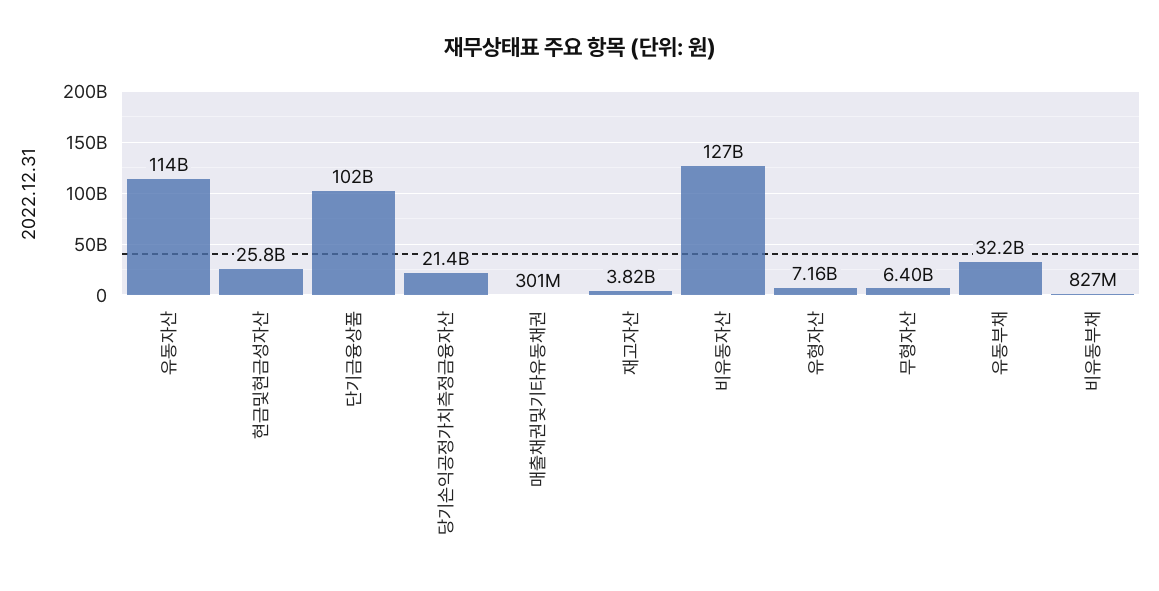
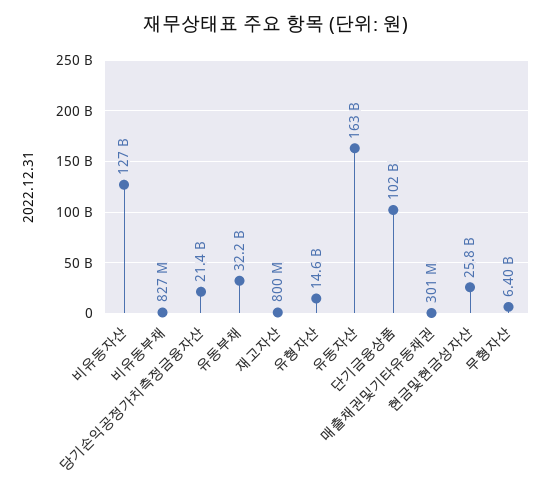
유동자산: 114000000000 -> 163000000000
재고자산: 3820000000 -> 800000000
유형자산: 7160000000 -> 14600000000

